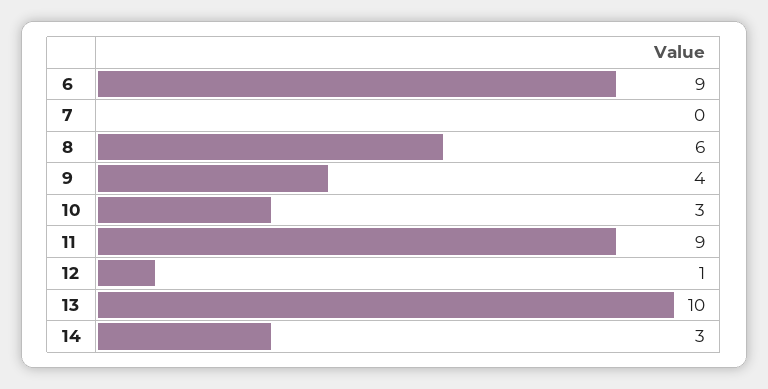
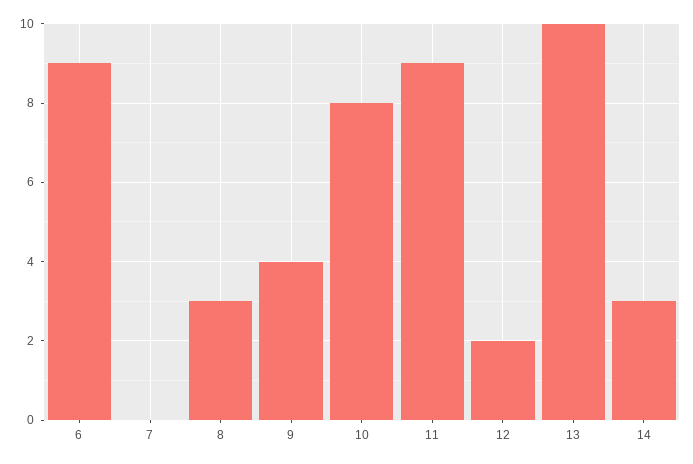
8: 6 -> 3
10: 3 -> 8
12: 1 -> 2

